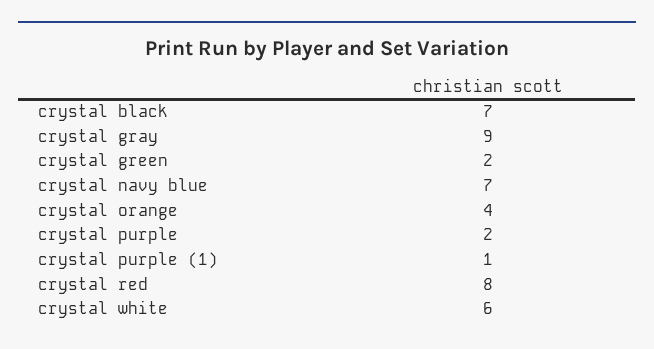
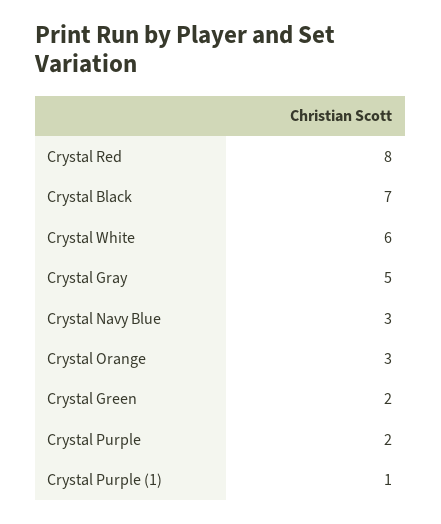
crystal gray: 9 -> 5
crystal navy blue: 7 -> 3
crystal orange: 4 -> 3

